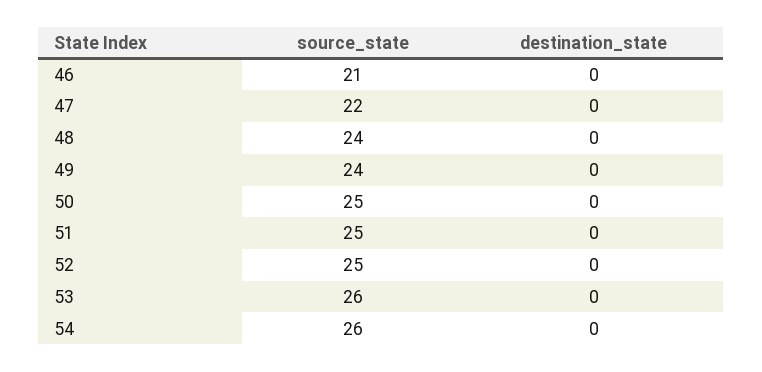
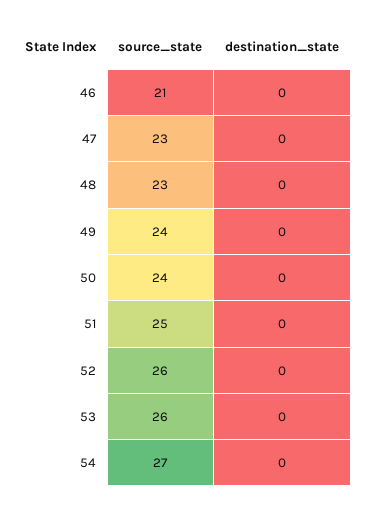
source_state, 47: 22 -> 23
source_state, 48: 24 -> 23
source_state, 50: 25 -> 24
source_state, 52: 25 -> 26
source_state, 54: 26 -> 27

